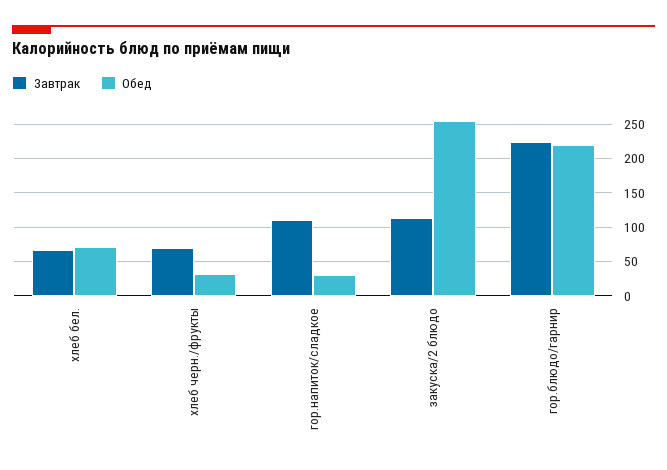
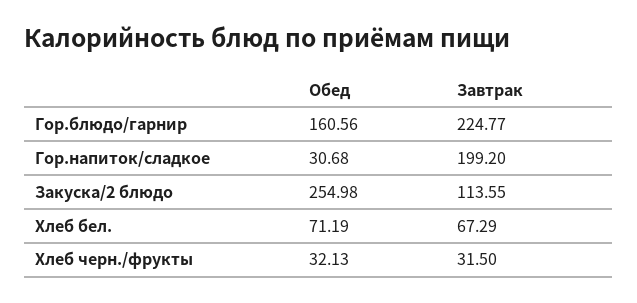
Завтрак, хлеб черн./фрукты: 70 -> 31.5
Завтрак, гор.напиток/сладкое: 110 -> 199.2
Обед, гор.блюдо/гарнир: 220 -> 160.56

